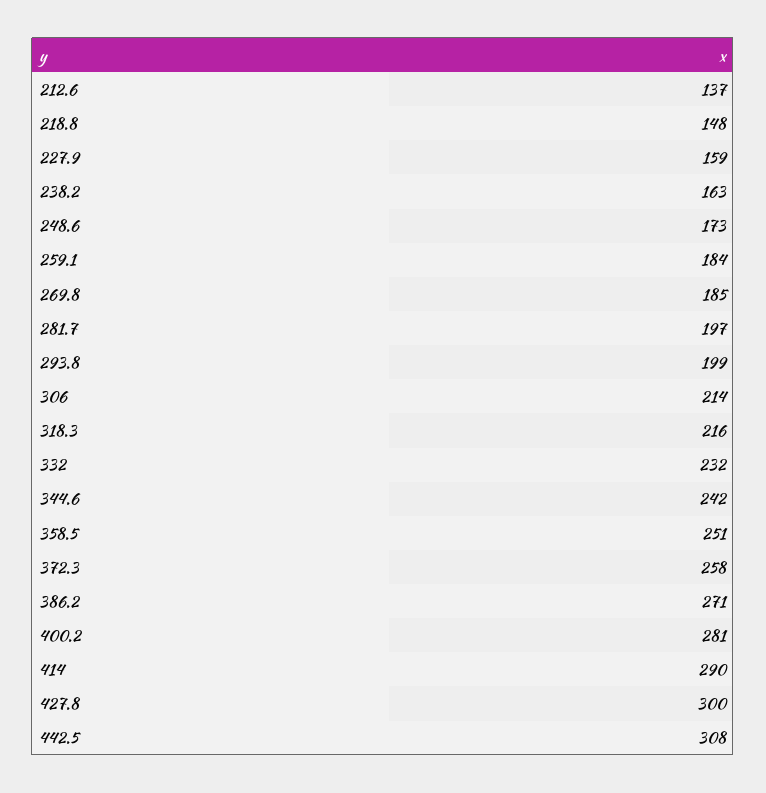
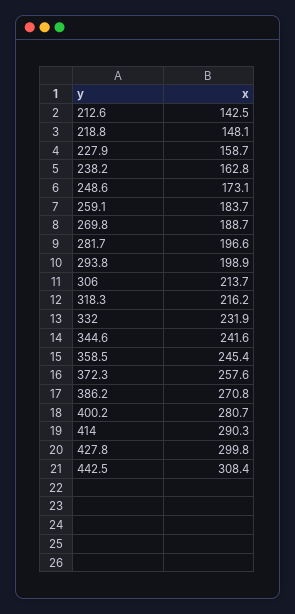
212.6: 137 -> 142.5
269.8: 185 -> 188.7
358.5: 251 -> 245.4

